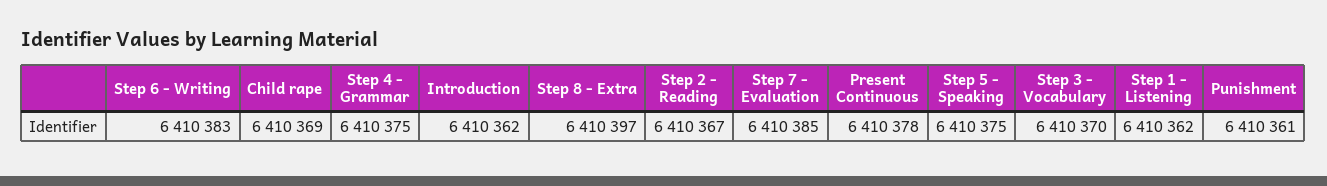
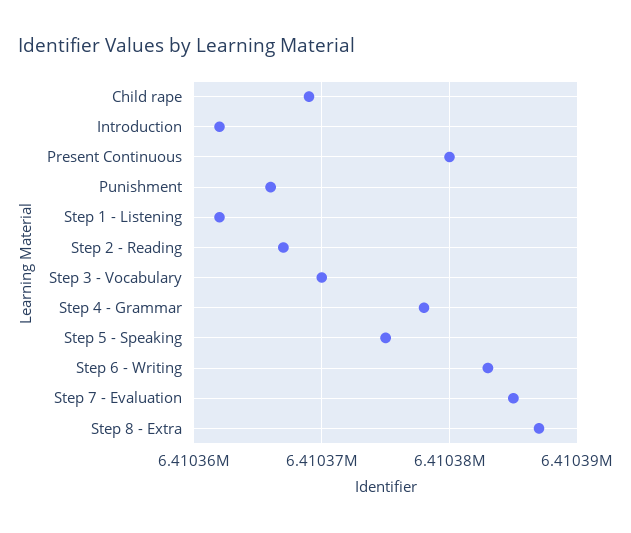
Step 4 - Grammar: 6410375 -> 6410378
Step 8 - Extra: 6410397 -> 6410387
Present Continuous: 6410378 -> 6410380
Punishment: 6410361 -> 6410366

